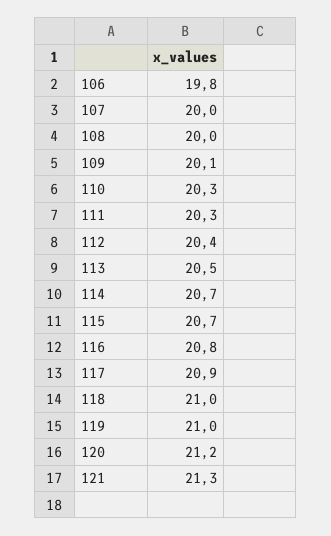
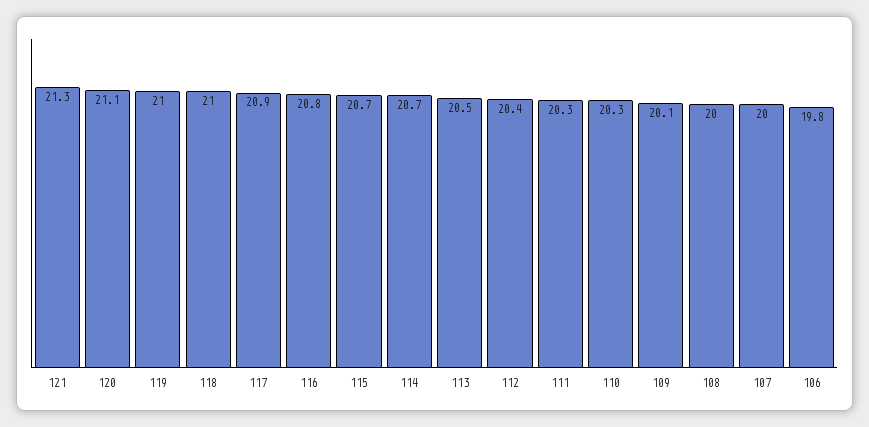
120: 21.2 -> 21.1

